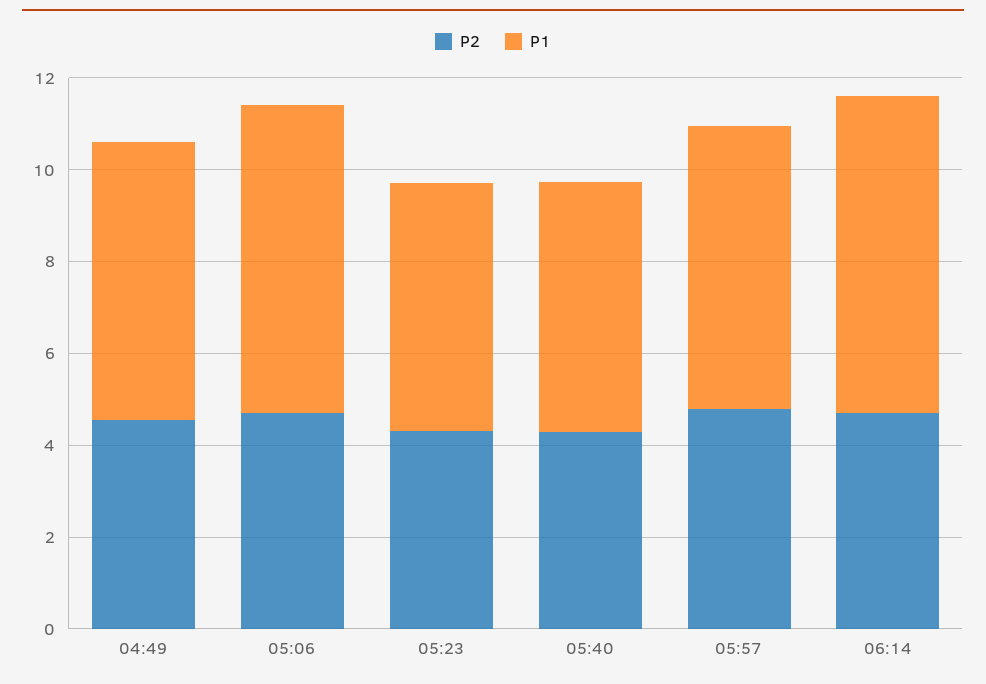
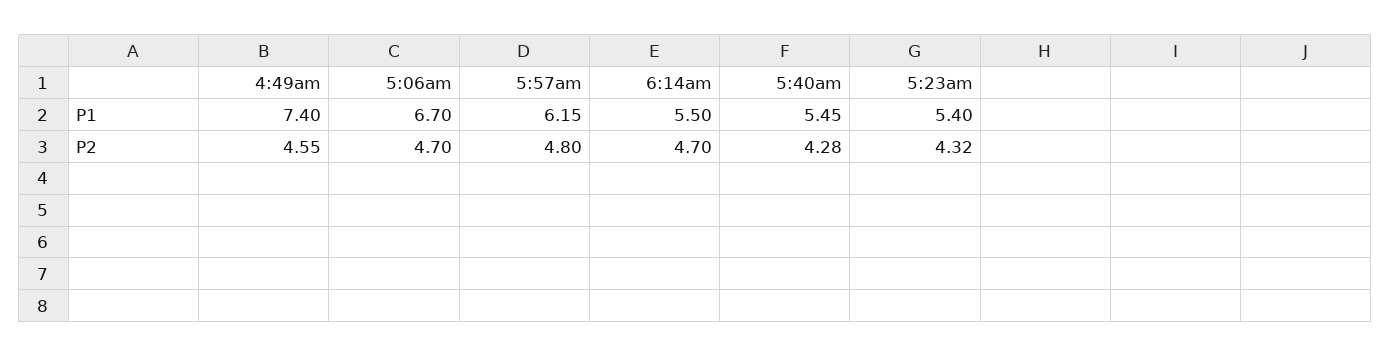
P1, 04:49: 6 -> 7.4
P1, 06:14: 7 -> 5.5

